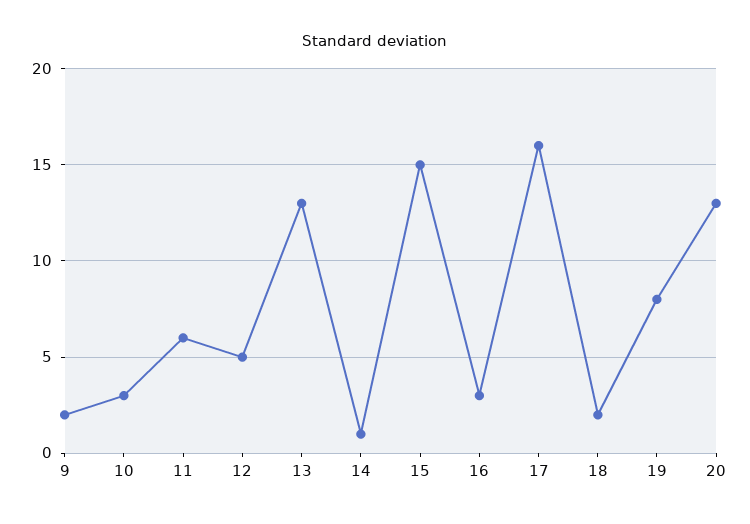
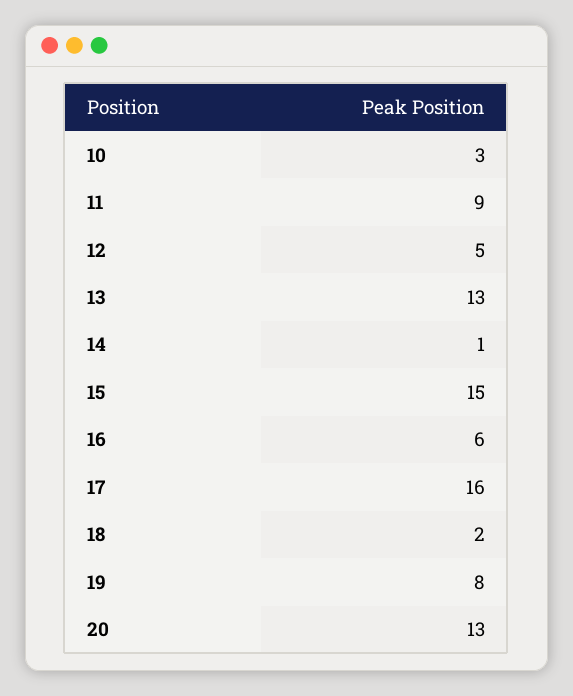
9: 2 -> none
11: 6 -> 9
16: 3 -> 6

